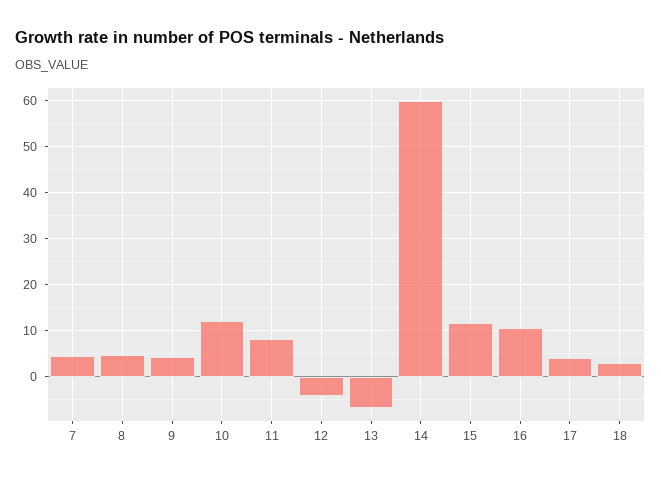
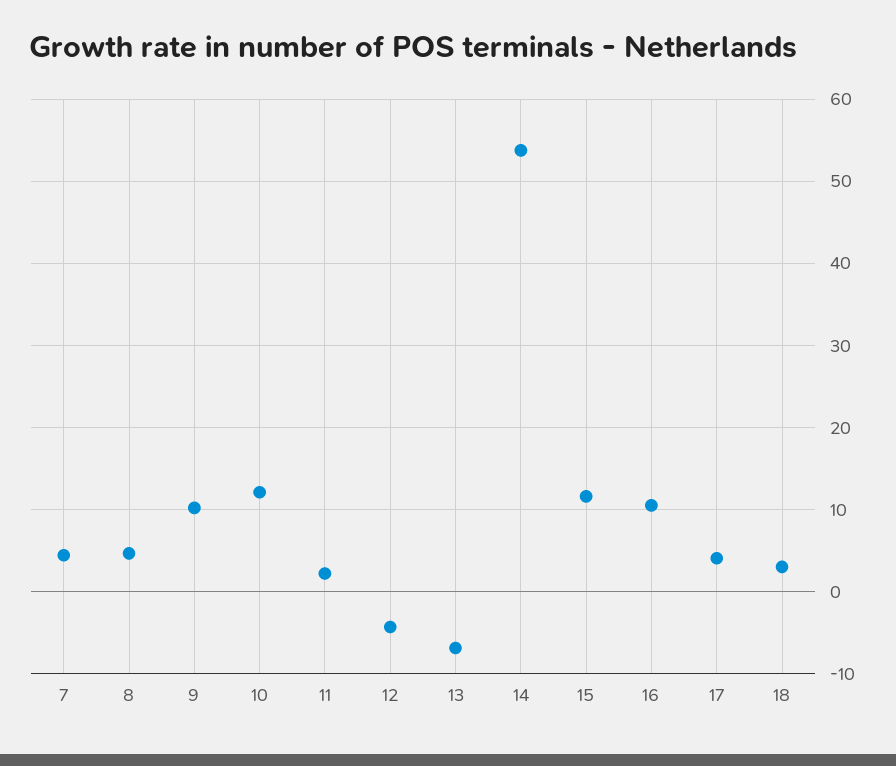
9: 4 -> 10
11: 8 -> 2
14: 60 -> 54

